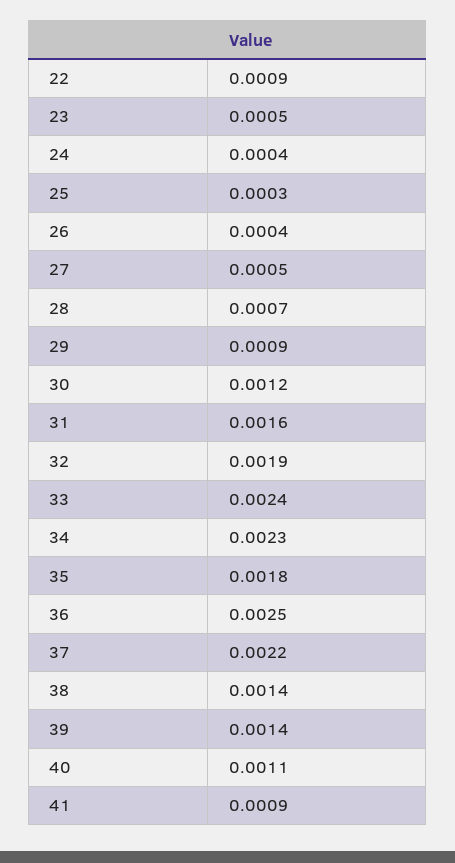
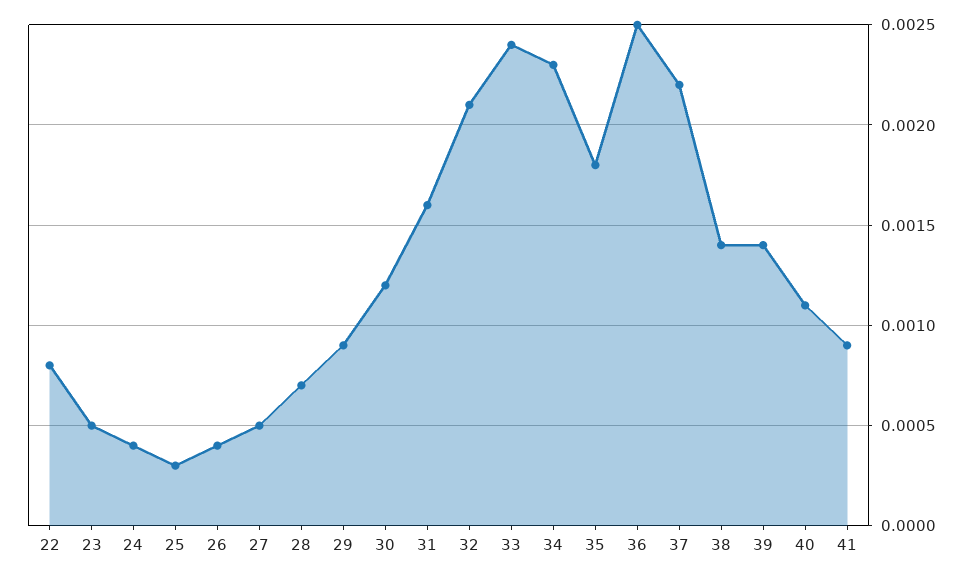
22: 0.0009 -> 0.0008
32: 0.0019 -> 0.0021

